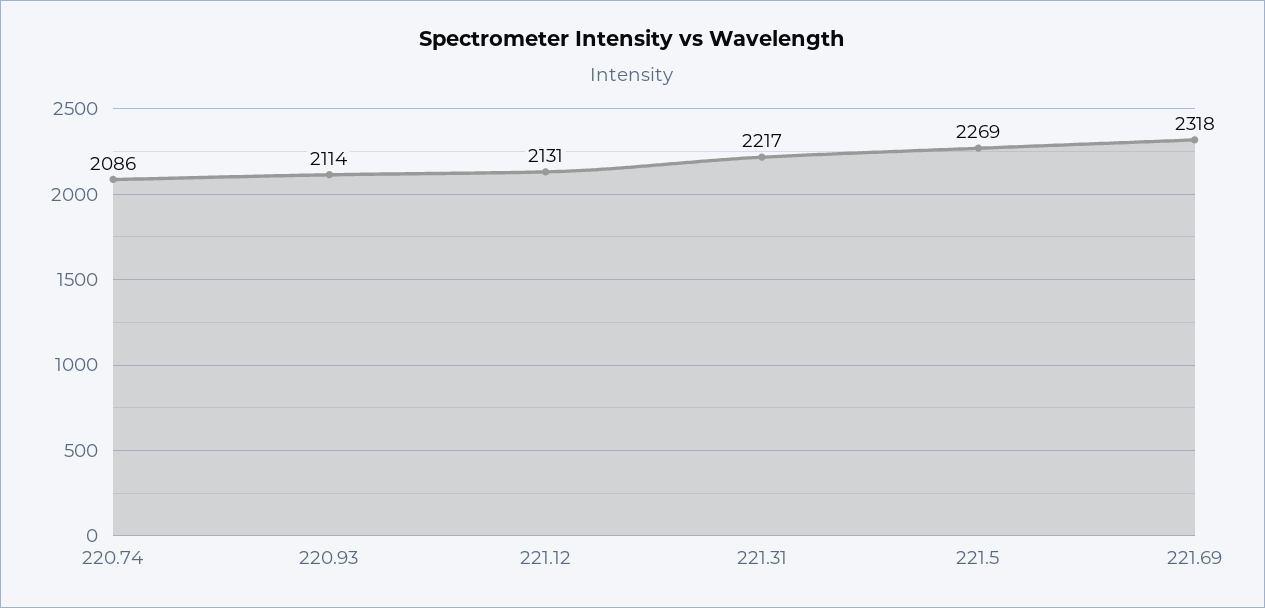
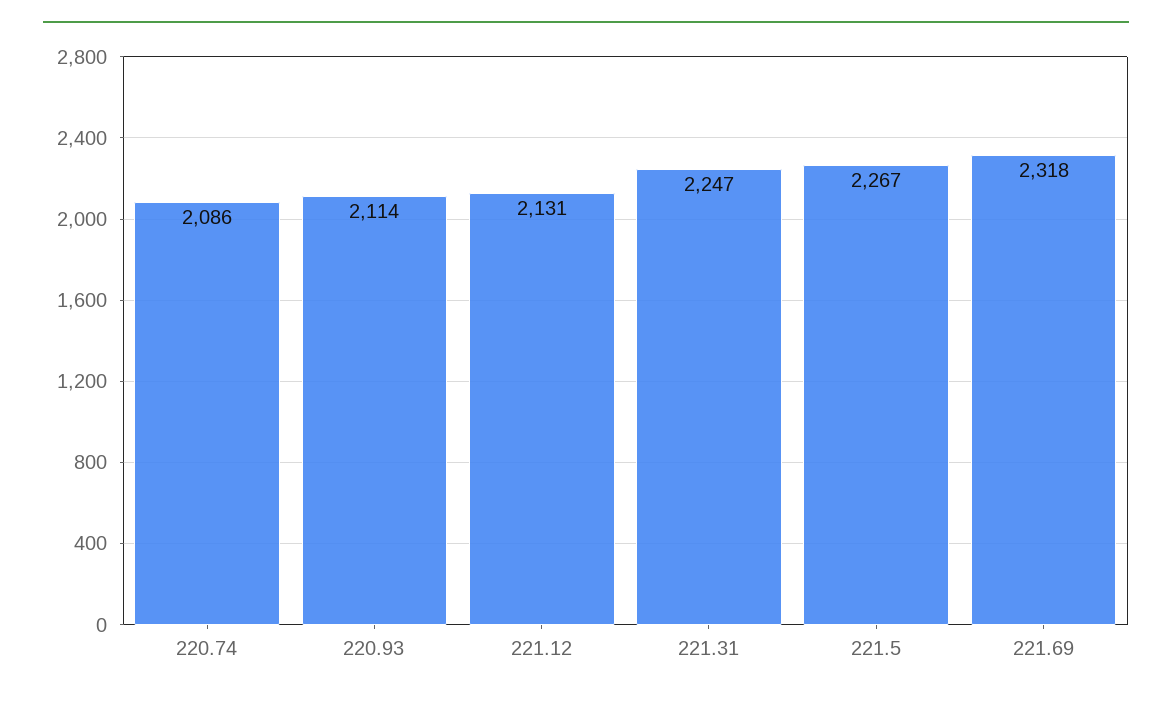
221.31: 2217 -> 2247
221.5: 2269 -> 2267

